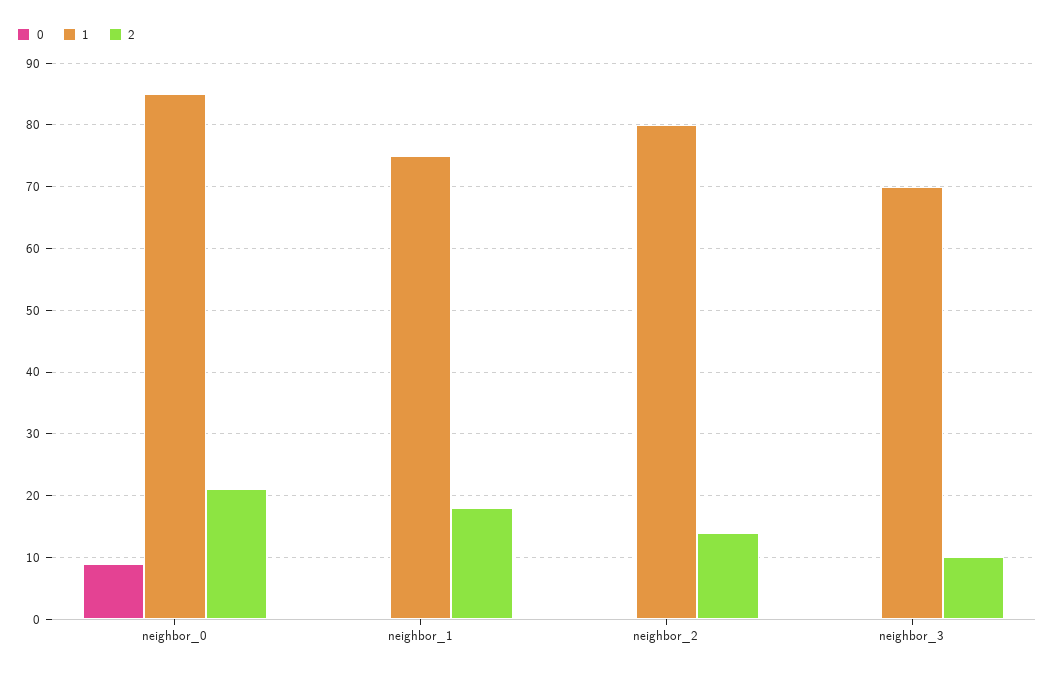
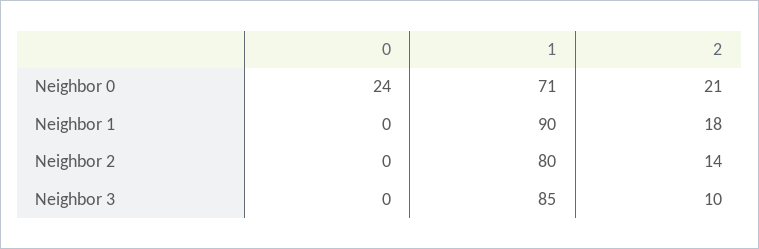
0, neighbor_0: 9 -> 24
1, neighbor_0: 85 -> 71
1, neighbor_1: 75 -> 90
1, neighbor_3: 70 -> 85

